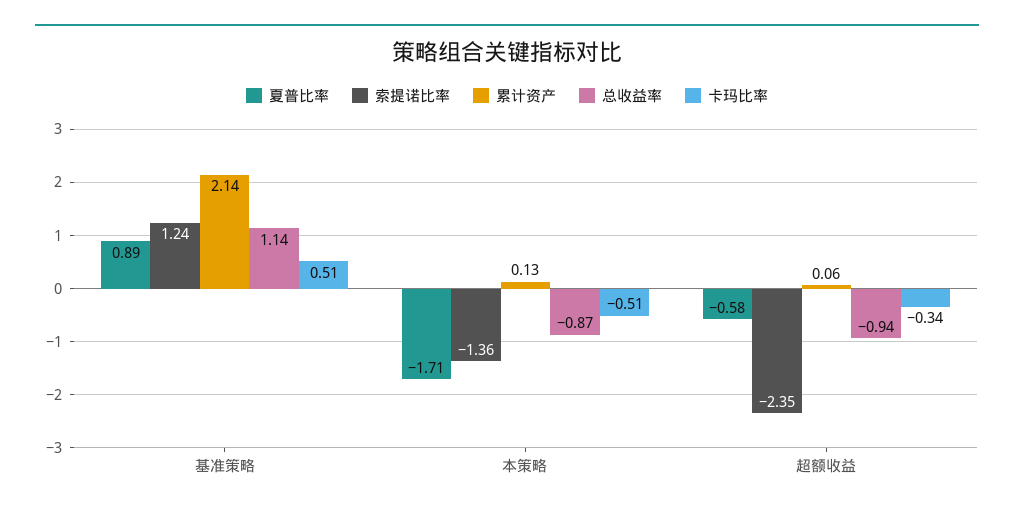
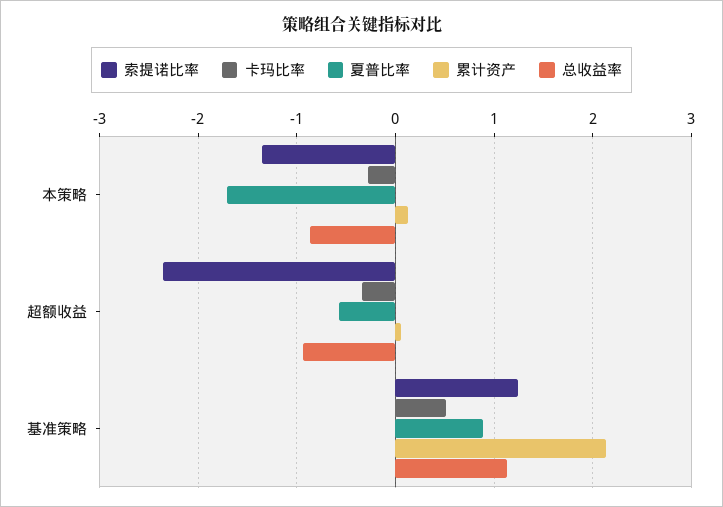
卡玛比率, 本策略: -0.51 -> -0.3

